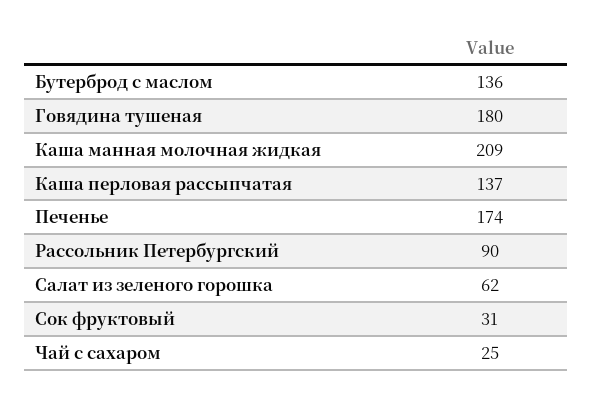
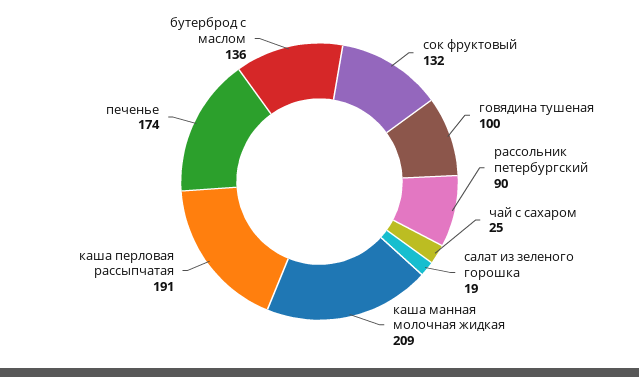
Говядина тушеная: 180 -> 100
Каша перловая рассыпчатая: 137 -> 191
Салат из зеленого горошка: 62 -> 19
Сок фруктовый: 31 -> 132

